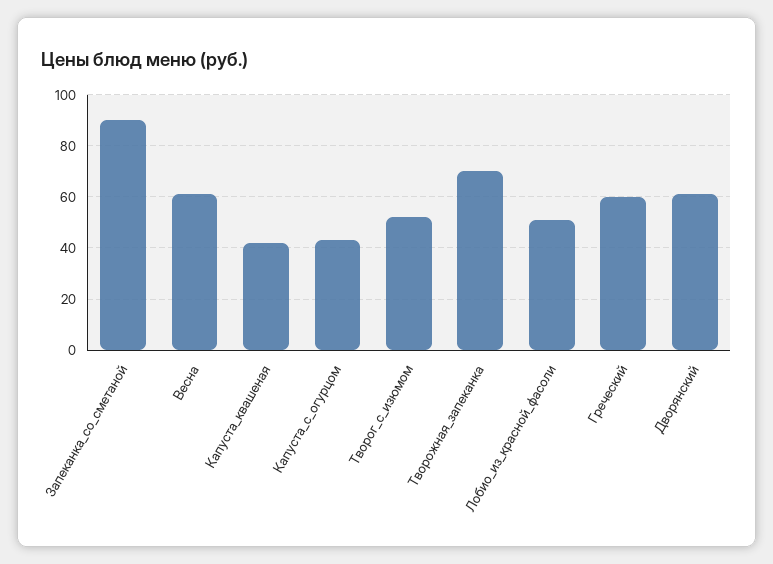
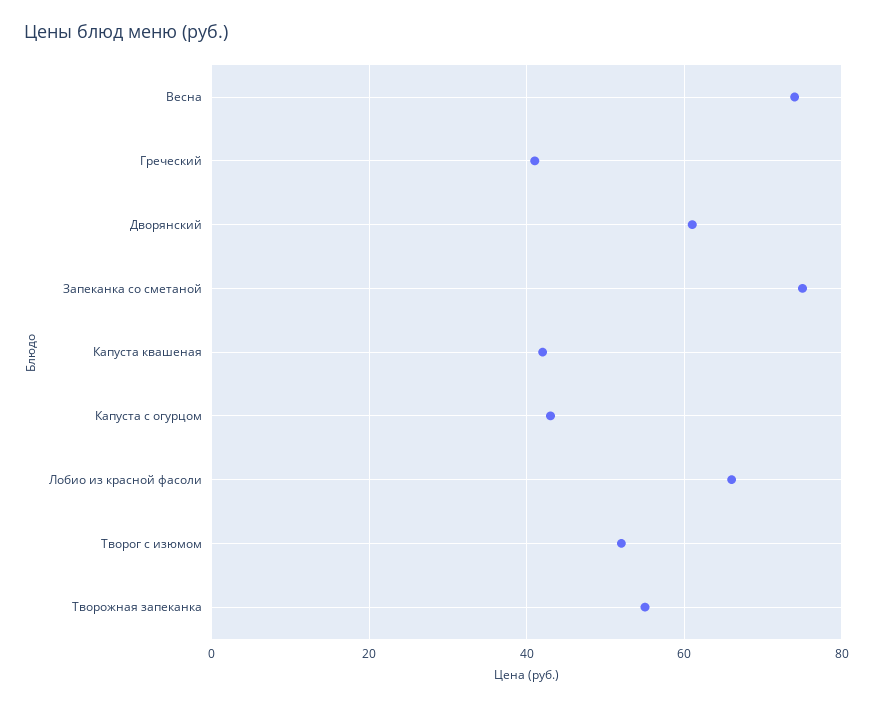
Запеканка_со_сметаной: 90 -> 75
Весна: 60 -> 75
Творожная_запеканка: 70 -> 55
Лобио_из_красной_фасоли: 50 -> 65
Греческий: 60 -> 40

